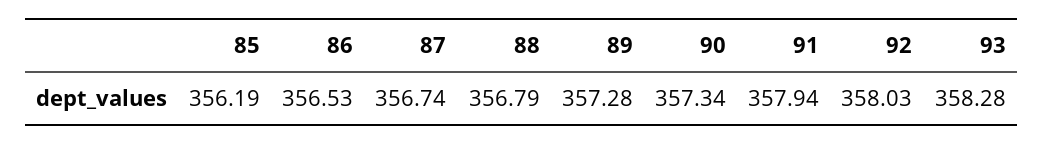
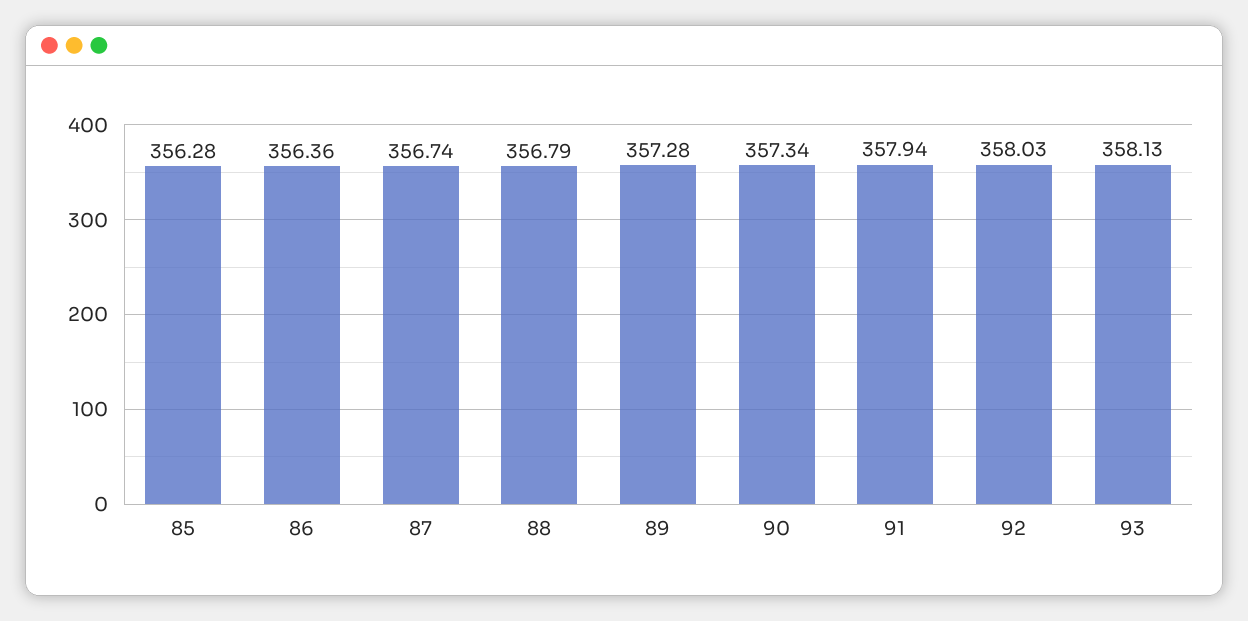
85: 356.19 -> 356.28
86: 356.53 -> 356.36
93: 358.28 -> 358.13

